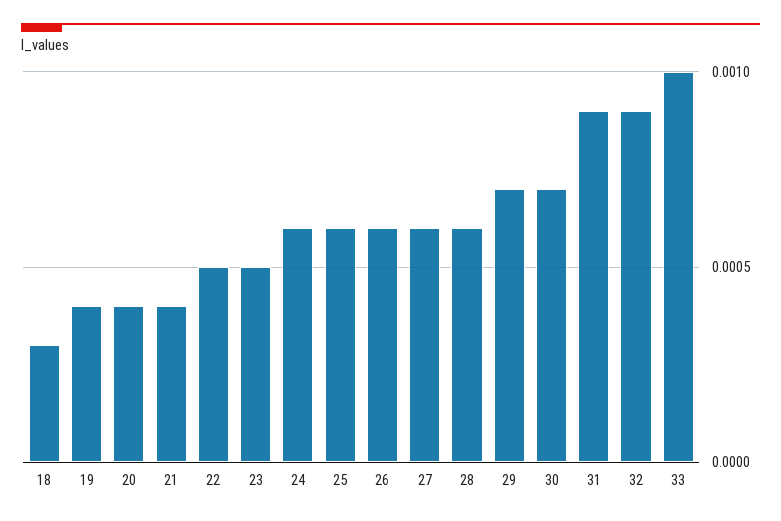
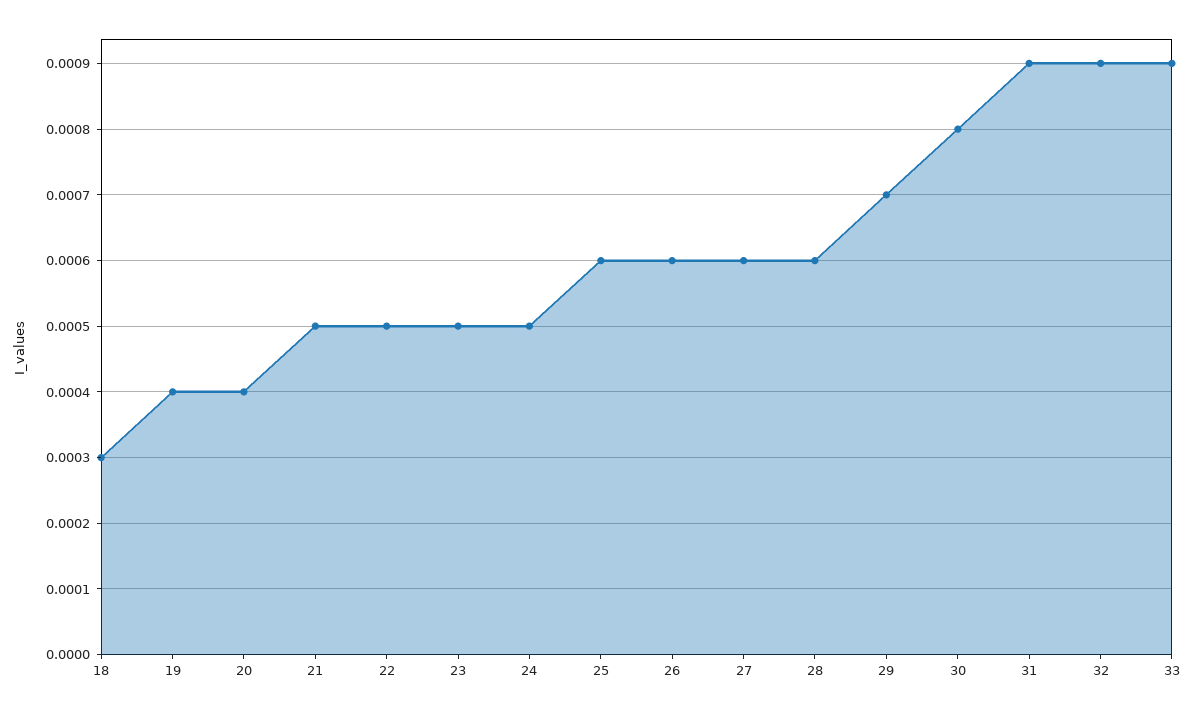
21: 0.0004 -> 0.0005
24: 0.0006 -> 0.0005
30: 0.0007 -> 0.0008
33: 0.001 -> 0.0009

